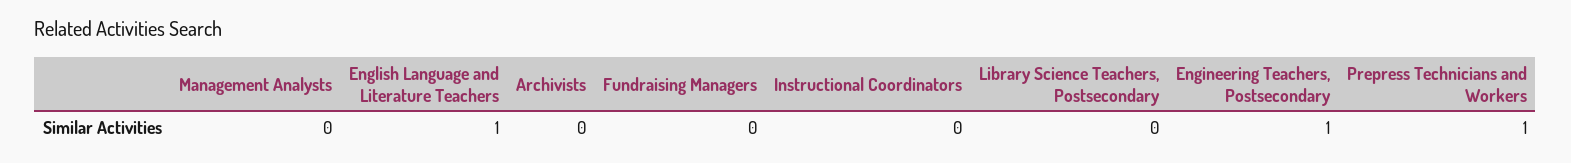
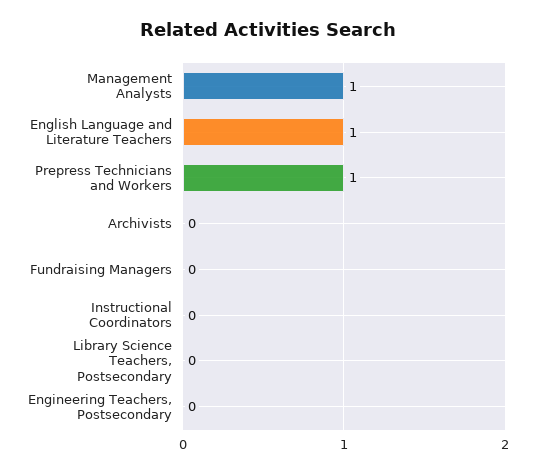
Management Analysts: 0 -> 1
Engineering Teachers, Postsecondary: 1 -> 0

